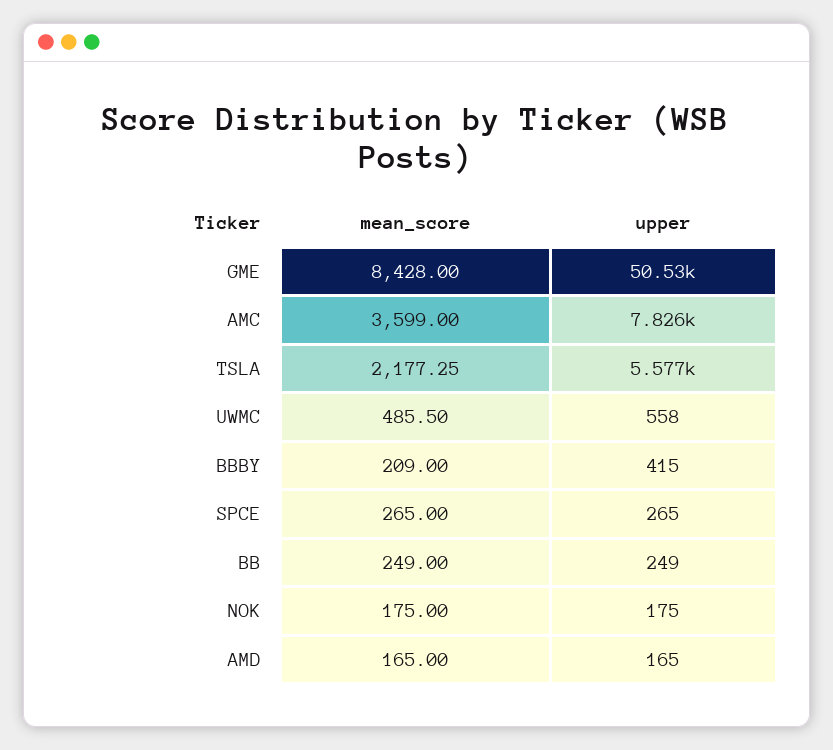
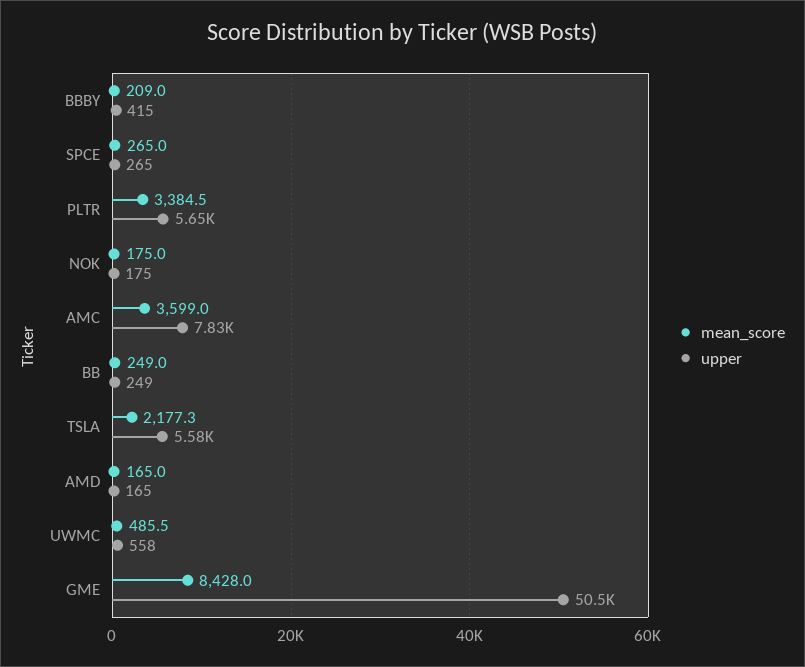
mean_score, PLTR: none -> 3384.5
upper, PLTR: none -> 5650

